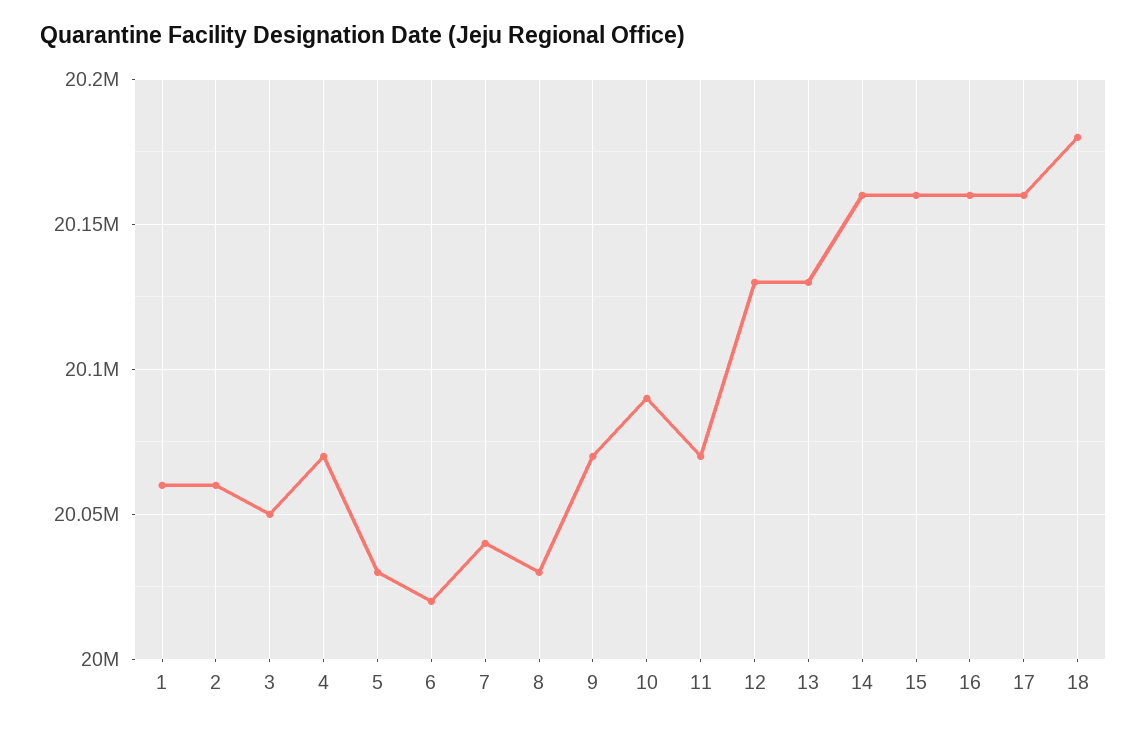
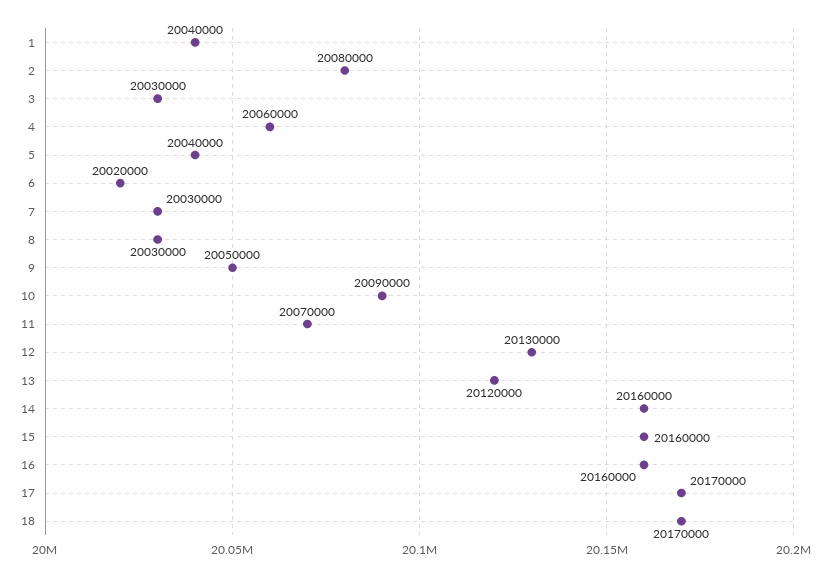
1: 20060000 -> 20040000
2: 20060000 -> 20080000
3: 20050000 -> 20030000
4: 20070000 -> 20060000
5: 20030000 -> 20040000
7: 20040000 -> 20030000
9: 20070000 -> 20050000
13: 20130000 -> 20120000
17: 20160000 -> 20170000
18: 20180000 -> 20170000

